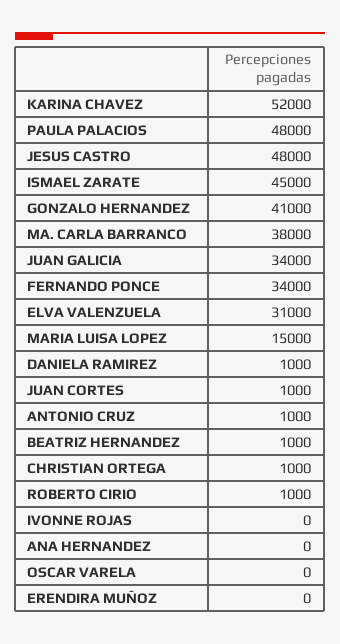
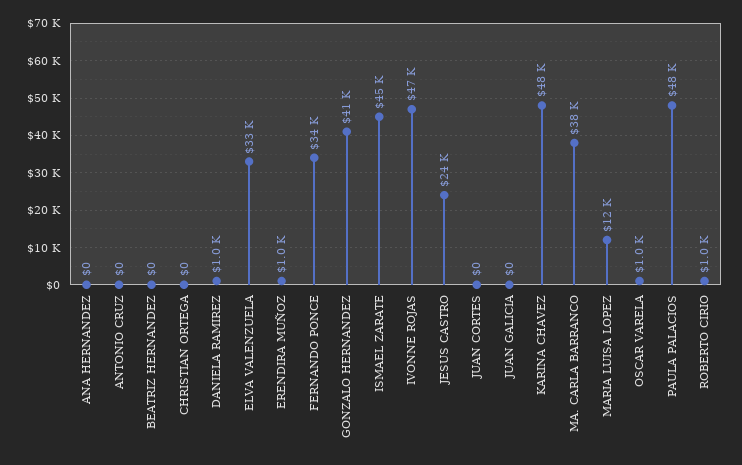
KARINA CHAVEZ: 52000 -> 48000
JESUS CASTRO: 48000 -> 24000
JUAN GALICIA: 34000 -> 0
ELVA VALENZUELA: 31000 -> 33000
MARIA LUISA LOPEZ: 15000 -> 12000
JUAN CORTES: 1000 -> 0
ANTONIO CRUZ: 1000 -> 0
BEATRIZ HERNANDEZ: 1000 -> 0
CHRISTIAN ORTEGA: 1000 -> 0
IVONNE ROJAS: 0 -> 47000
OSCAR VARELA: 0 -> 1000
ERENDIRA MUÑOZ: 0 -> 1000

